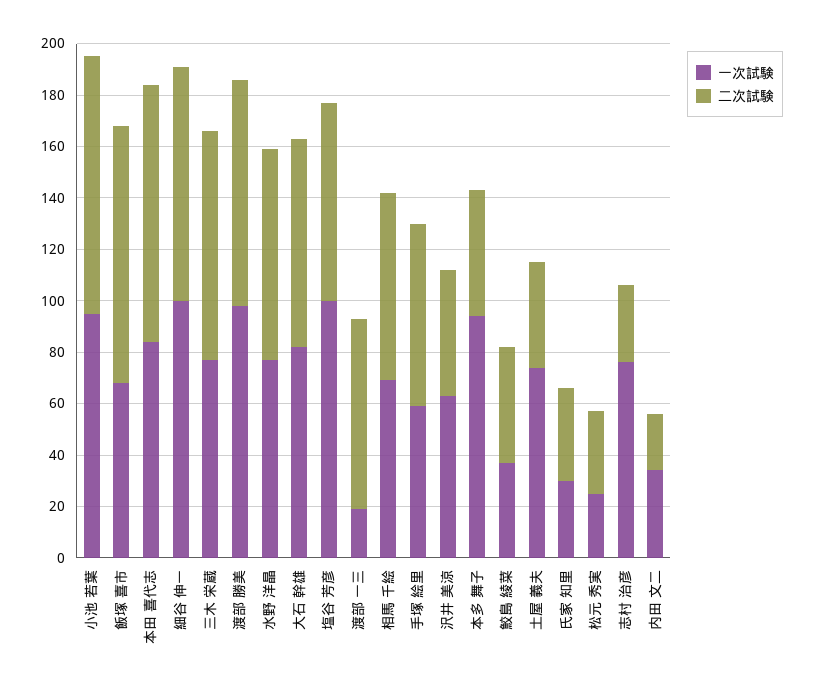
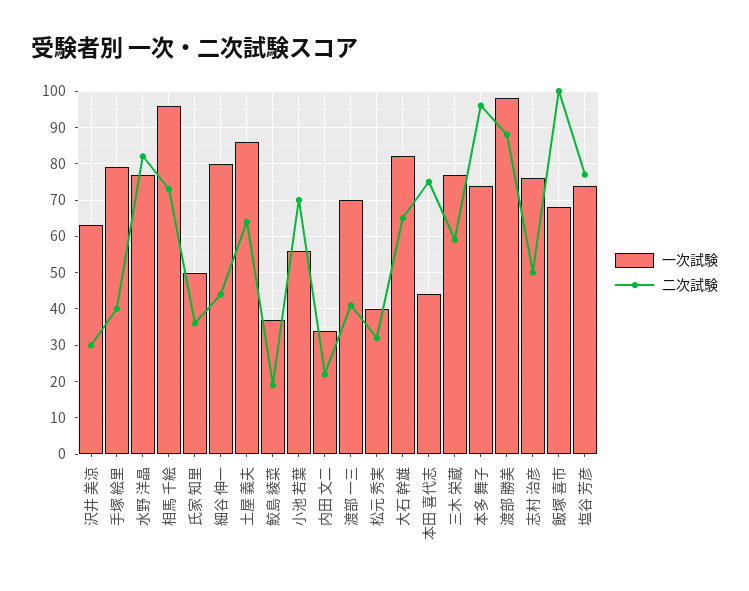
一次試験, 小池 若葉: 95 -> 55
二次試験, 小池 若葉: 100 -> 70
一次試験, 本田 喜代志: 85 -> 45
二次試験, 本田 喜代志: 100 -> 75
一次試験, 細谷 伸一: 100 -> 80
二次試験, 細谷 伸一: 90 -> 45
二次試験, 三木 栄蔵: 90 -> 60
二次試験, 大石 幹雄: 80 -> 65
一次試験, 塩谷 芳彦: 100 -> 75
一次試験, 渡部 一三: 20 -> 70
二次試験, 渡部 一三: 75 -> 40
一次試験, 相馬 千絵: 70 -> 95
一次試験, 手塚 絵里: 60 -> 80
二次試験, 手塚 絵里: 70 -> 40
二次試験, 沢井 美涼: 50 -> 30
一次試験, 本多 舞子: 95 -> 75
二次試験, 本多 舞子: 50 -> 95
二次試験, 鮫島 綾菜: 45 -> 20
一次試験, 土屋 義夫: 75 -> 85
二次試験, 土屋 義夫: 40 -> 65
一次試験, 氏家 知里: 30 -> 50
一次試験, 松元 秀実: 25 -> 40
二次試験, 志村 治彦: 30 -> 50

